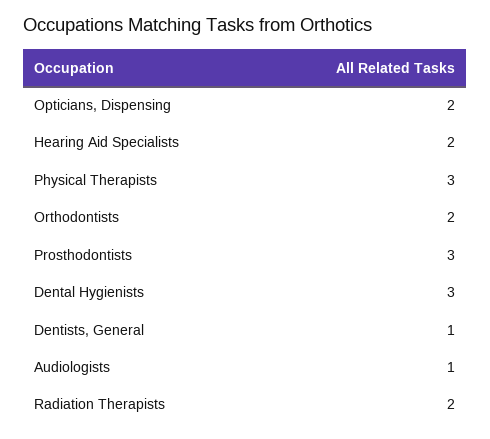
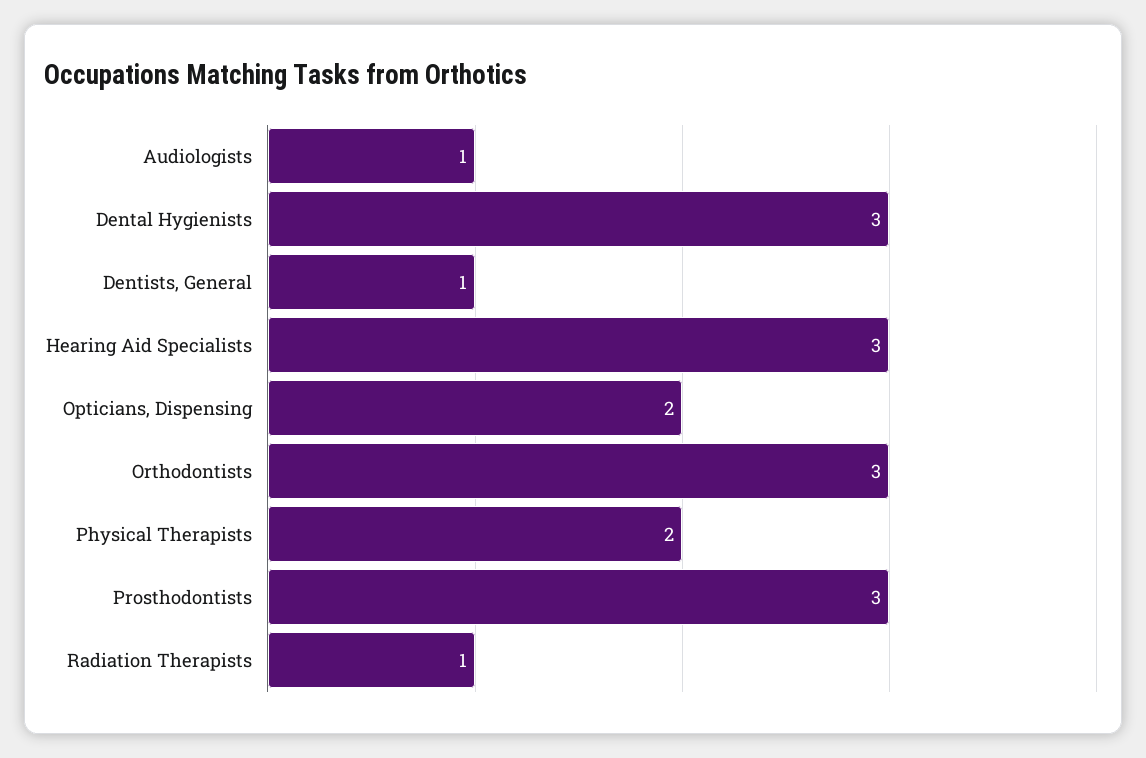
Hearing Aid Specialists: 2 -> 3
Physical Therapists: 3 -> 2
Orthodontists: 2 -> 3
Radiation Therapists: 2 -> 1

